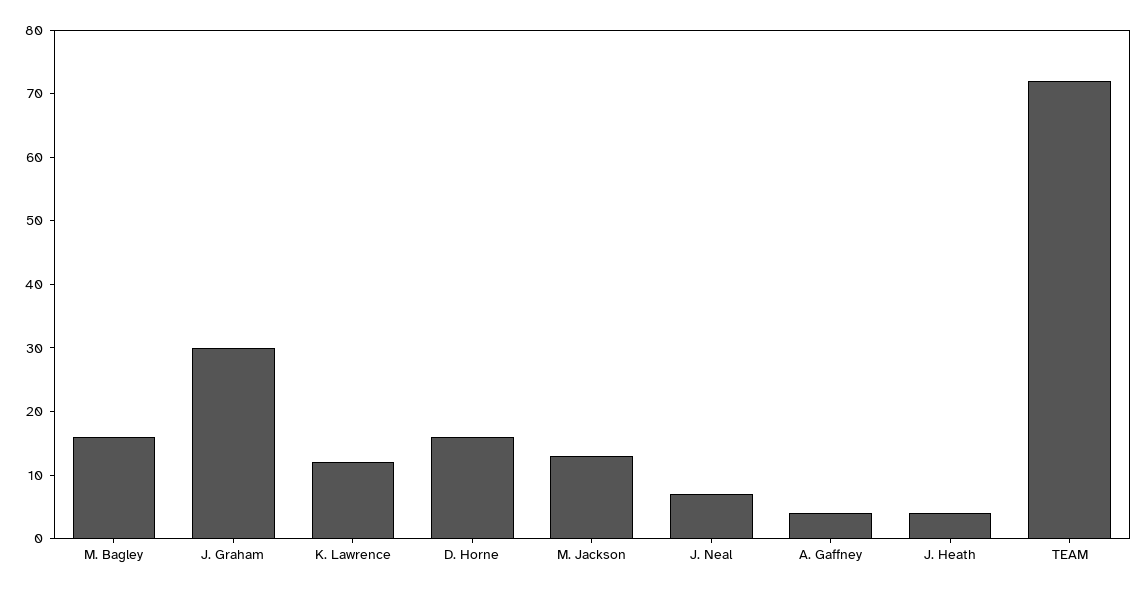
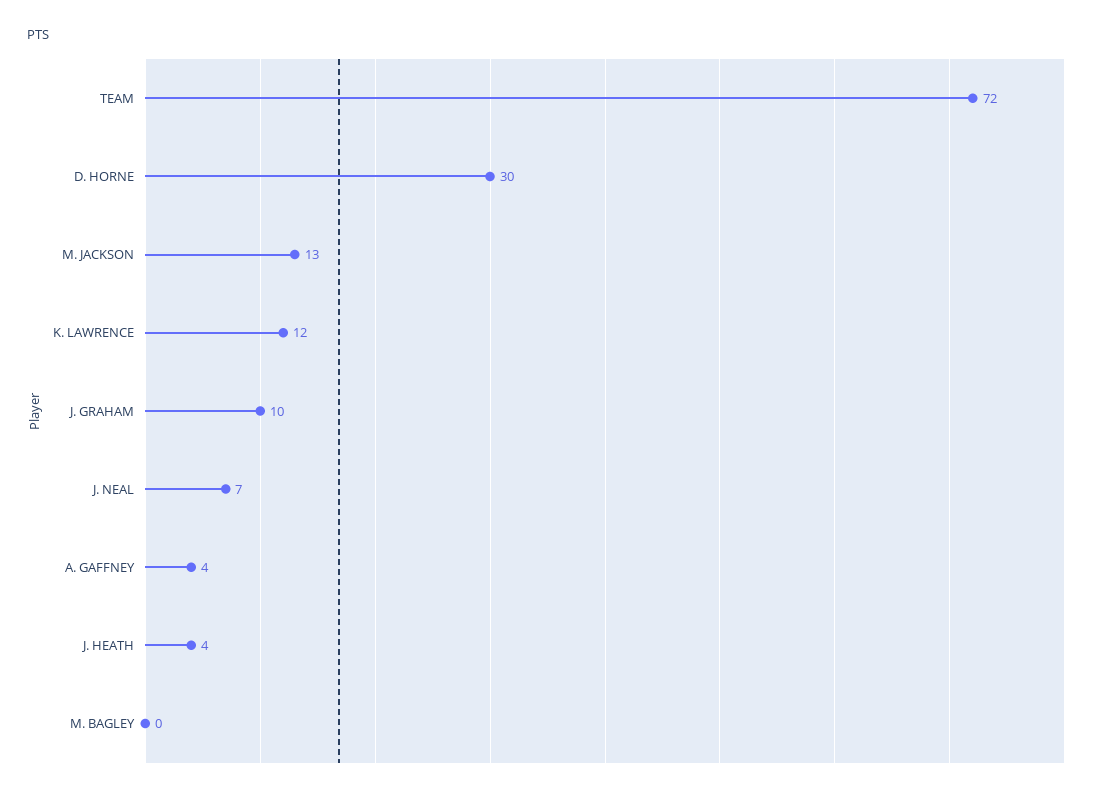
M. Bagley: 15 -> 0
J. Graham: 30 -> 10
D. Horne: 15 -> 30

